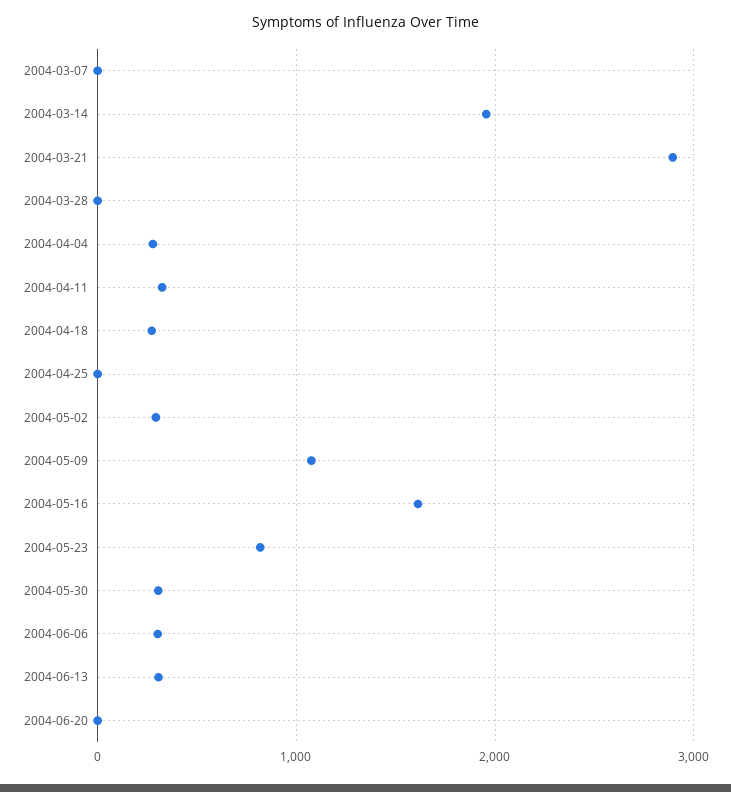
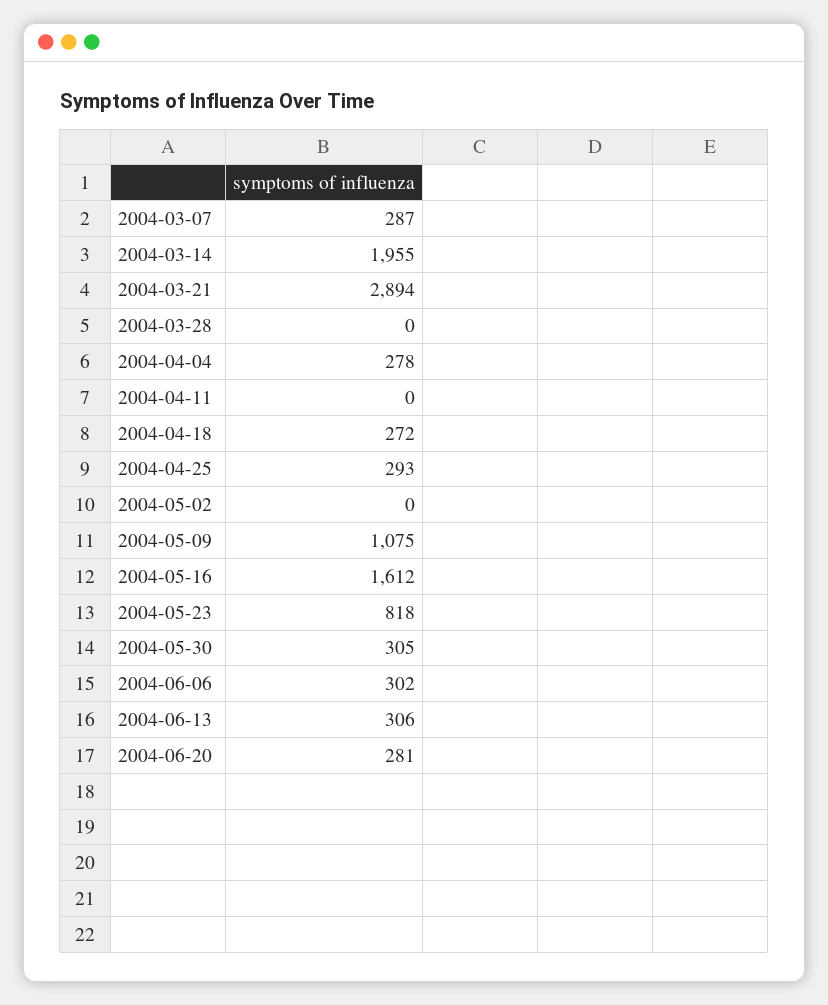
2004-03-07: 0 -> 287
2004-04-11: 300 -> 0
2004-04-25: 0 -> 293
2004-05-02: 300 -> 0
2004-06-20: 0 -> 281

